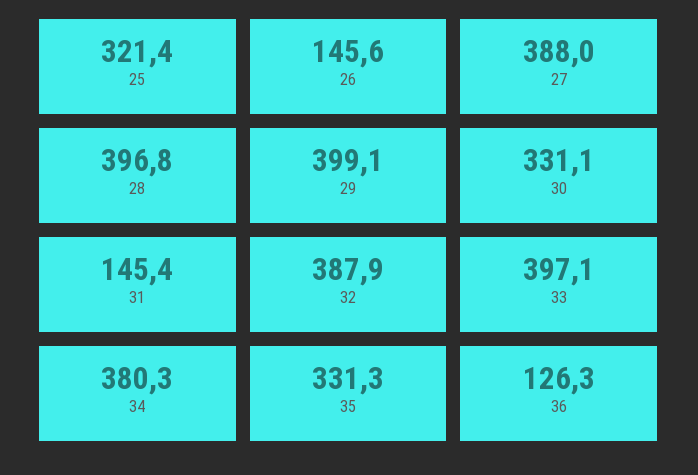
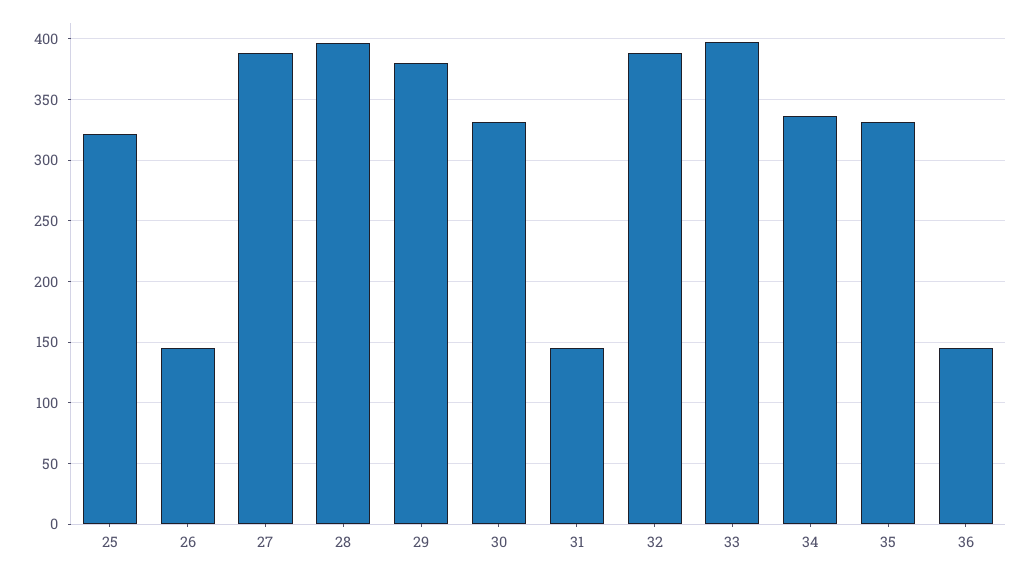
29: 399.1 -> 380
34: 380.3 -> 335
36: 126.3 -> 145

